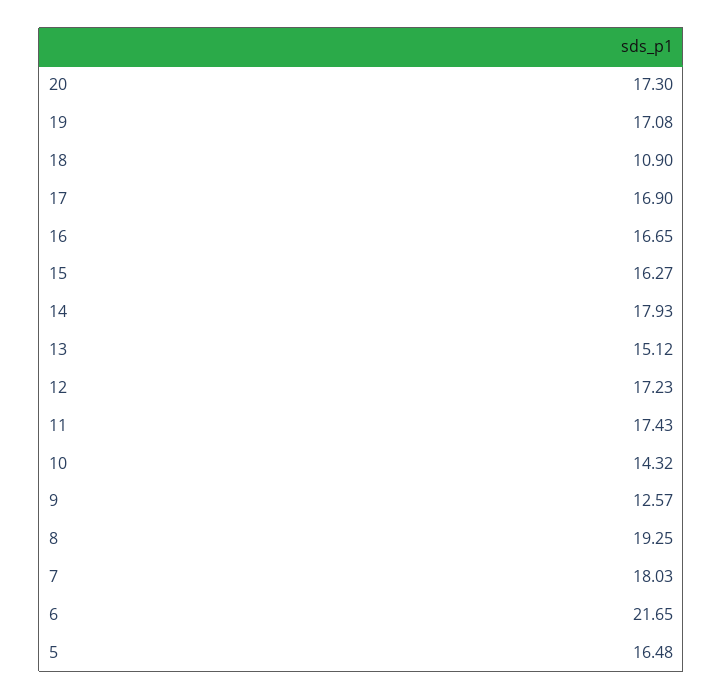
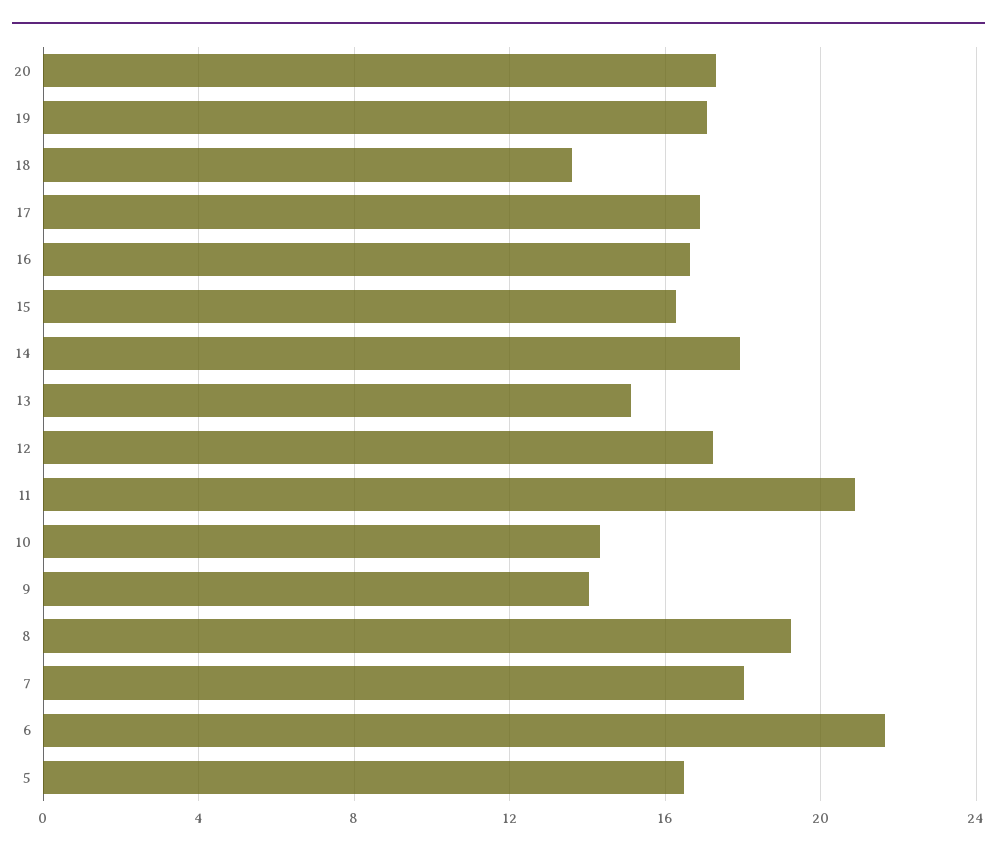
18: 10.9 -> 13.5
11: 17.43 -> 21
9: 12.57 -> 14

